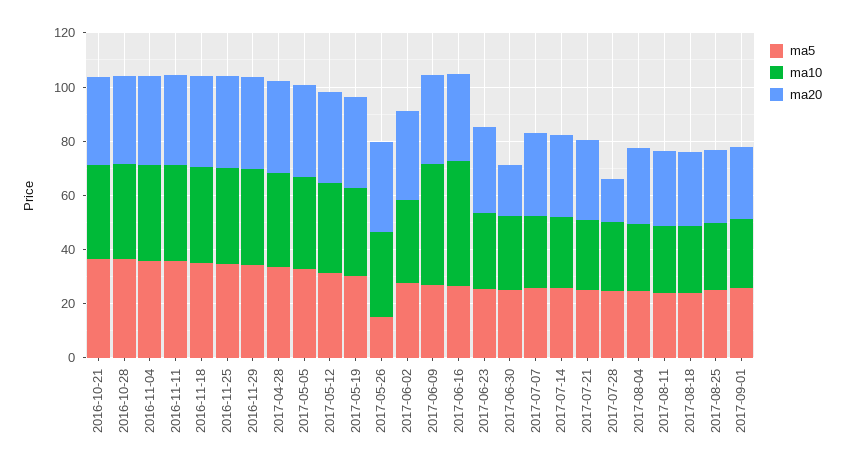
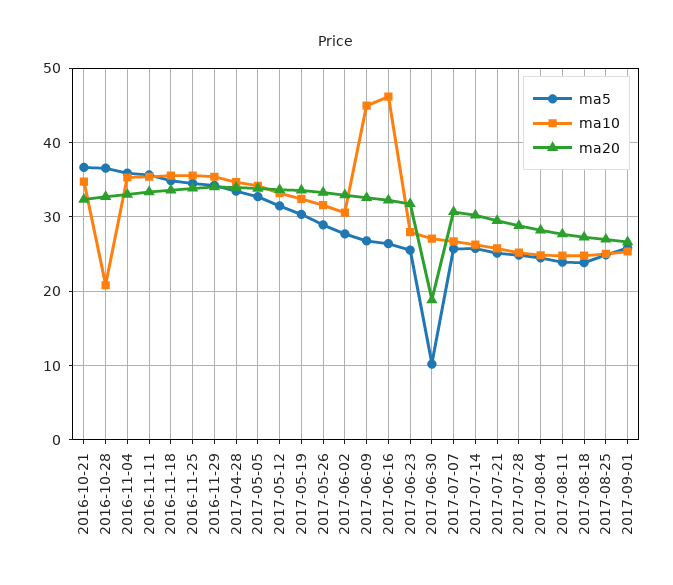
ma10, 2016-10-28: 35 -> 21
ma5, 2017-05-26: 15 -> 29
ma5, 2017-06-30: 25 -> 10
ma20, 2017-07-28: 15 -> 29

